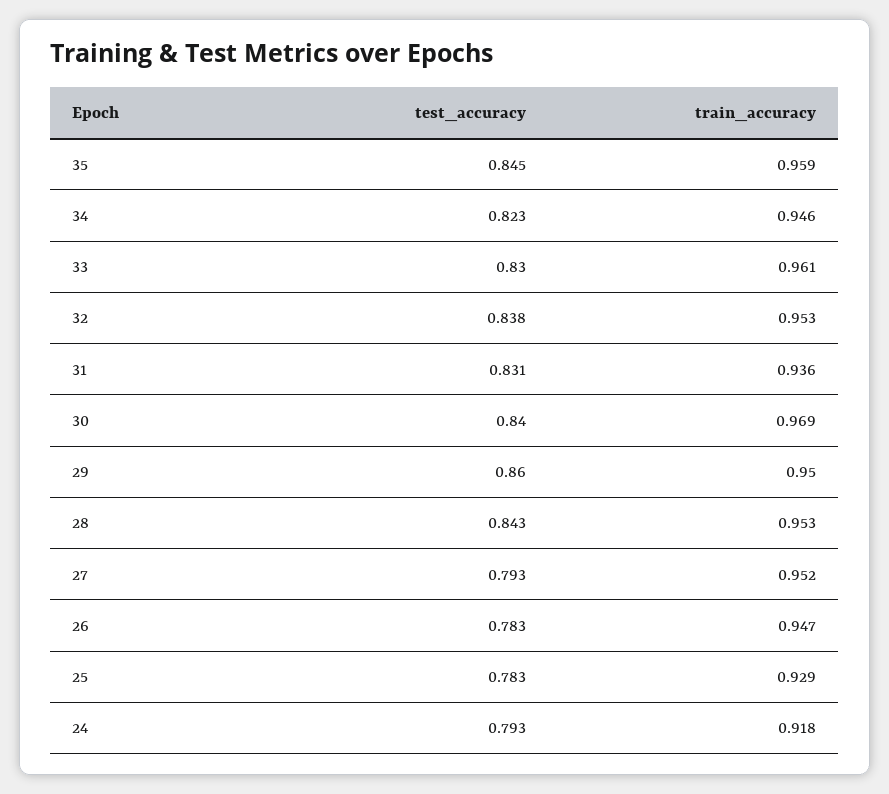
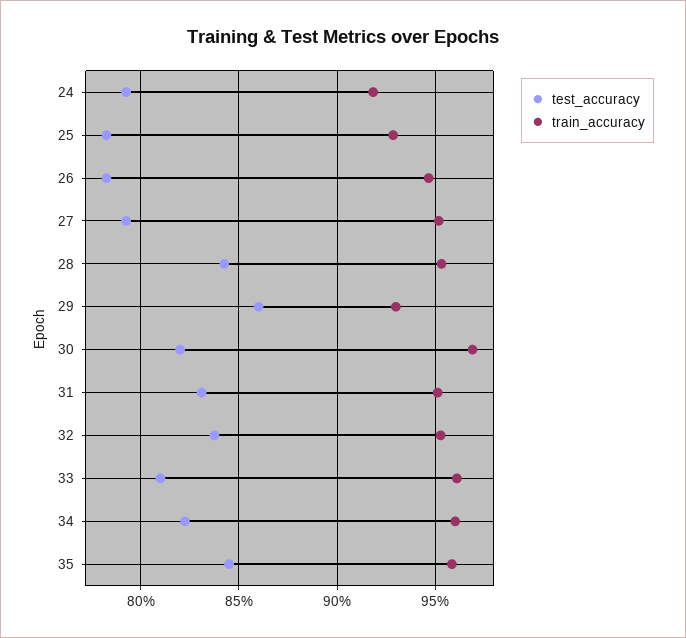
train_accuracy, 34: 0.946 -> 0.96
test_accuracy, 33: 0.83 -> 0.81
train_accuracy, 31: 0.936 -> 0.95
test_accuracy, 30: 0.84 -> 0.82
train_accuracy, 29: 0.95 -> 0.93

